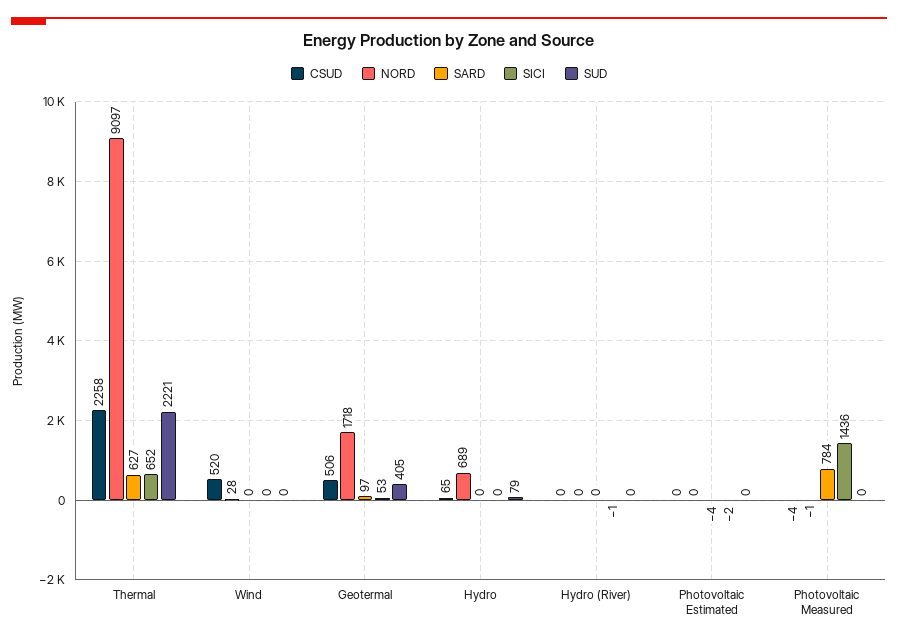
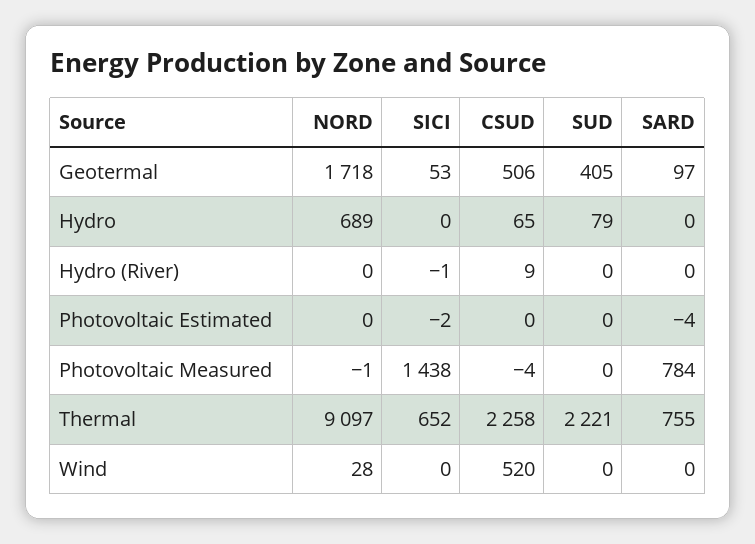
SARD, Thermal: 627 -> 755
CSUD, Hydro (River): 0 -> 9
SICI, Photovoltaic Measured: 1436 -> 1438

